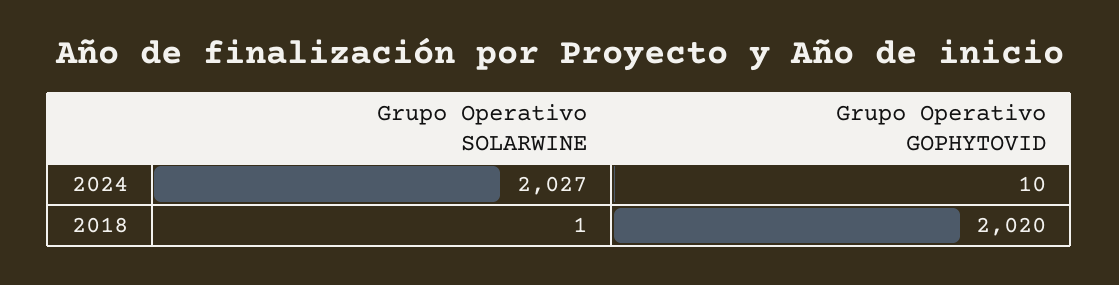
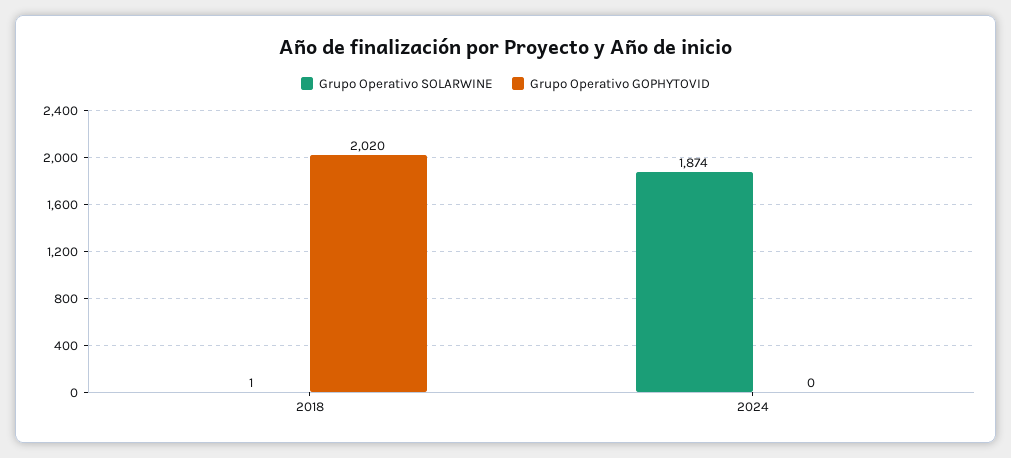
Grupo Operativo SOLARWINE, 2024: 2027 -> 1874
Grupo Operativo GOPHYTOVID, 2024: 10 -> 0

